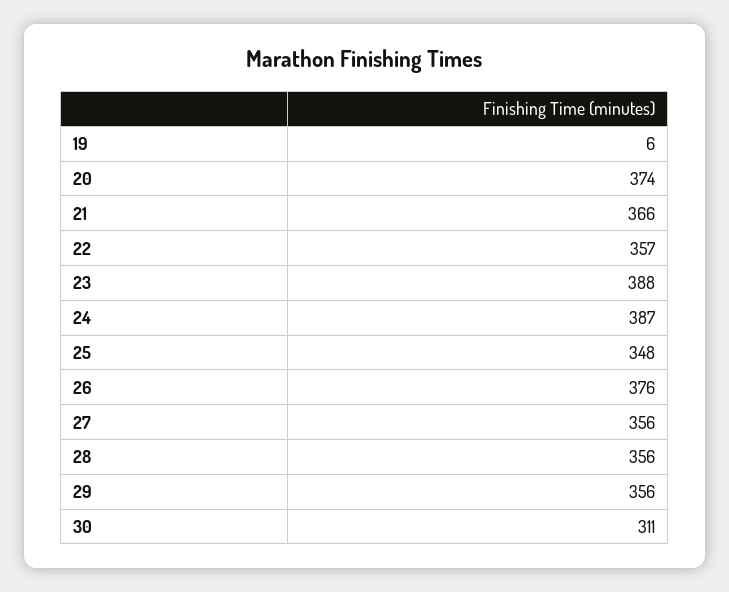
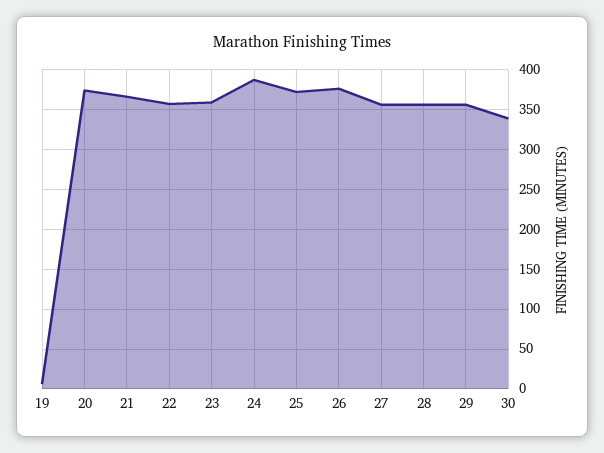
23: 388 -> 360
25: 348 -> 370
30: 311 -> 340

